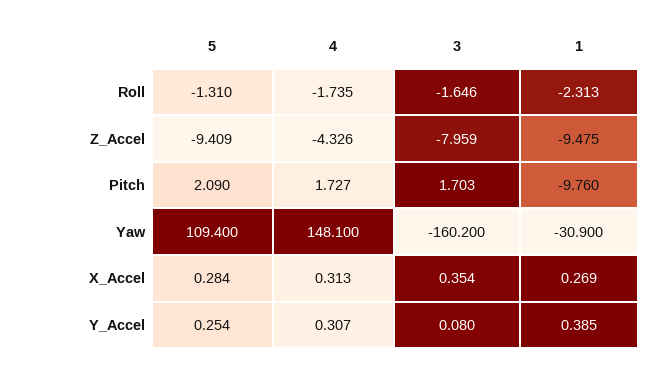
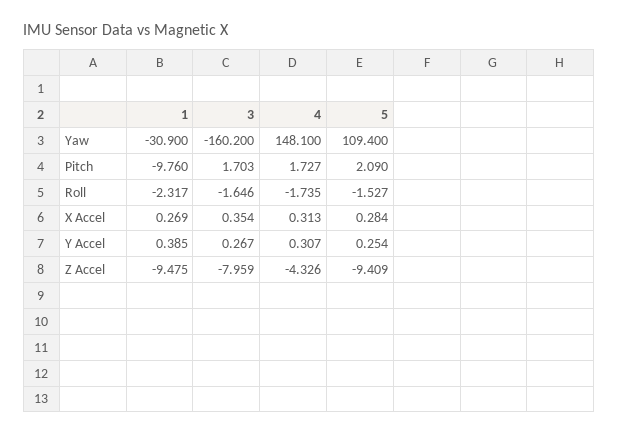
5, Roll: -1.31 -> -1.527
1, Roll: -2.313 -> -2.317
3, Y_Accel: 0.08 -> 0.267

